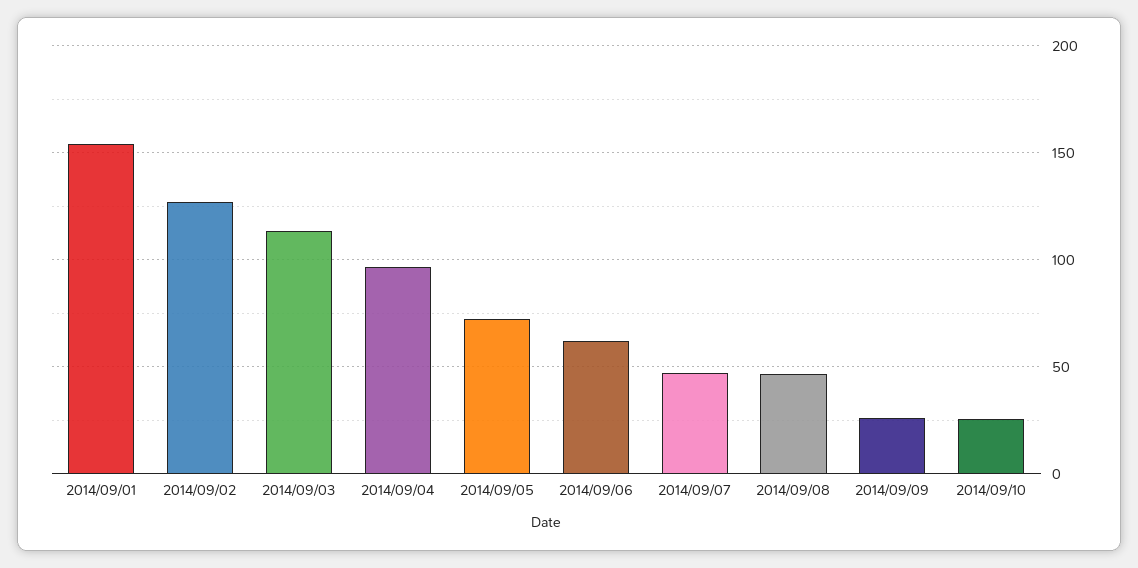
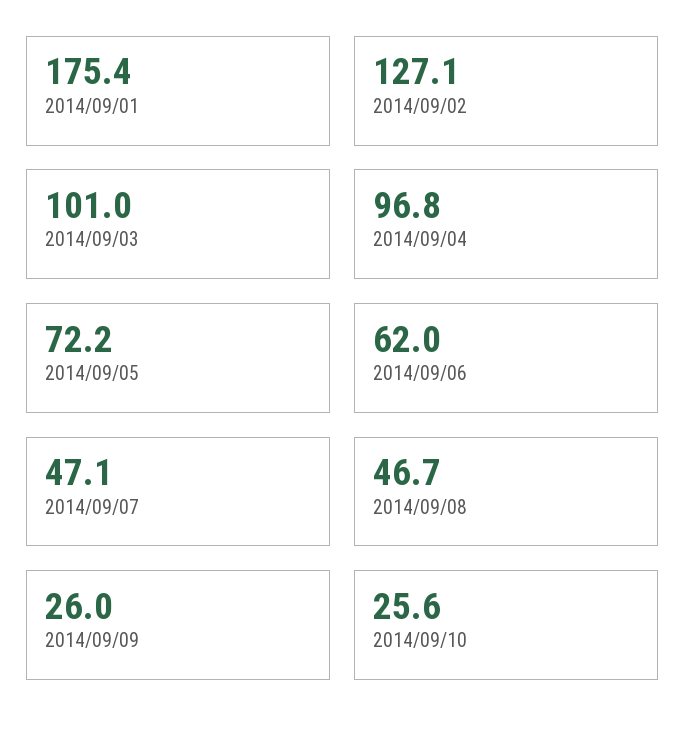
2014/09/01: 155 -> 175.4
2014/09/03: 115 -> 101

